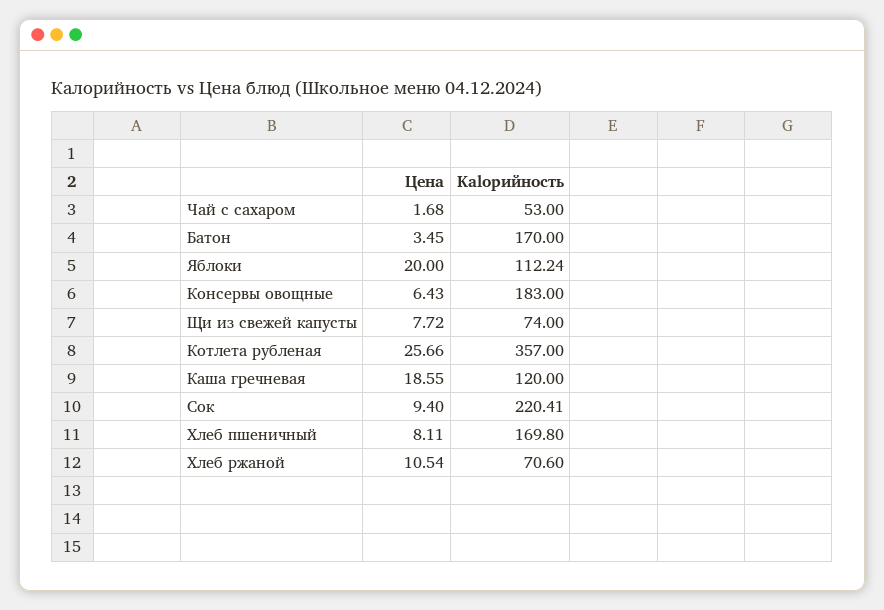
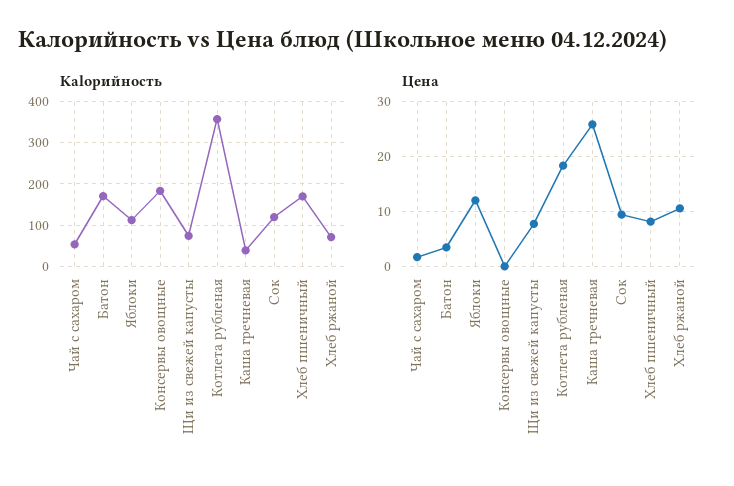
Цена, Яблоки: 20 -> 12
Цена, Консервы овощные: 6.43 -> 0
Цена, Котлета рубленая: 25.66 -> 18
Цена, Каша гречневая: 18.55 -> 26
Kalорийность, Каша гречневая: 120 -> 40
Kalорийность, Сок: 220.41 -> 120

